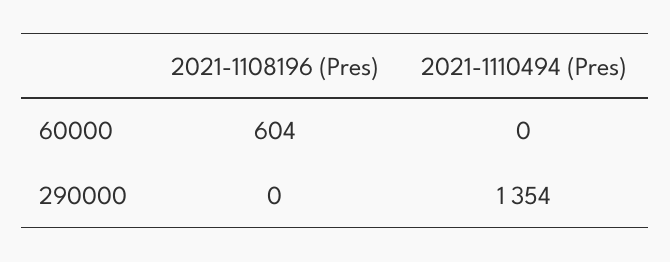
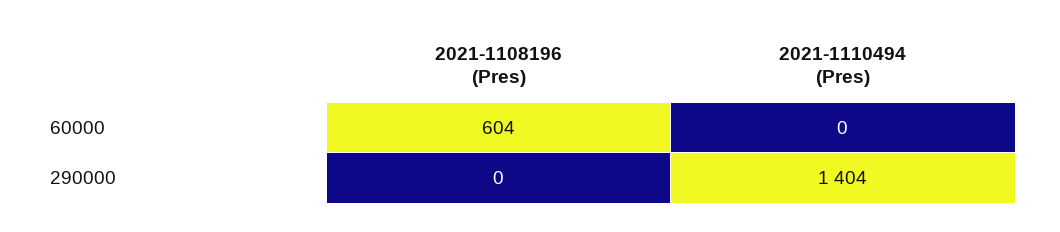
2021-1110494 (Pres), 290000: 1354 -> 1404

